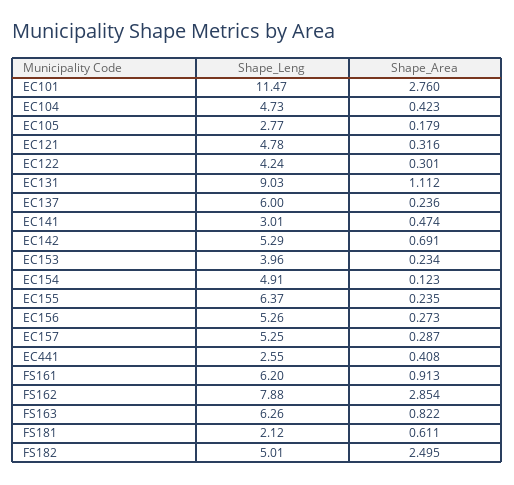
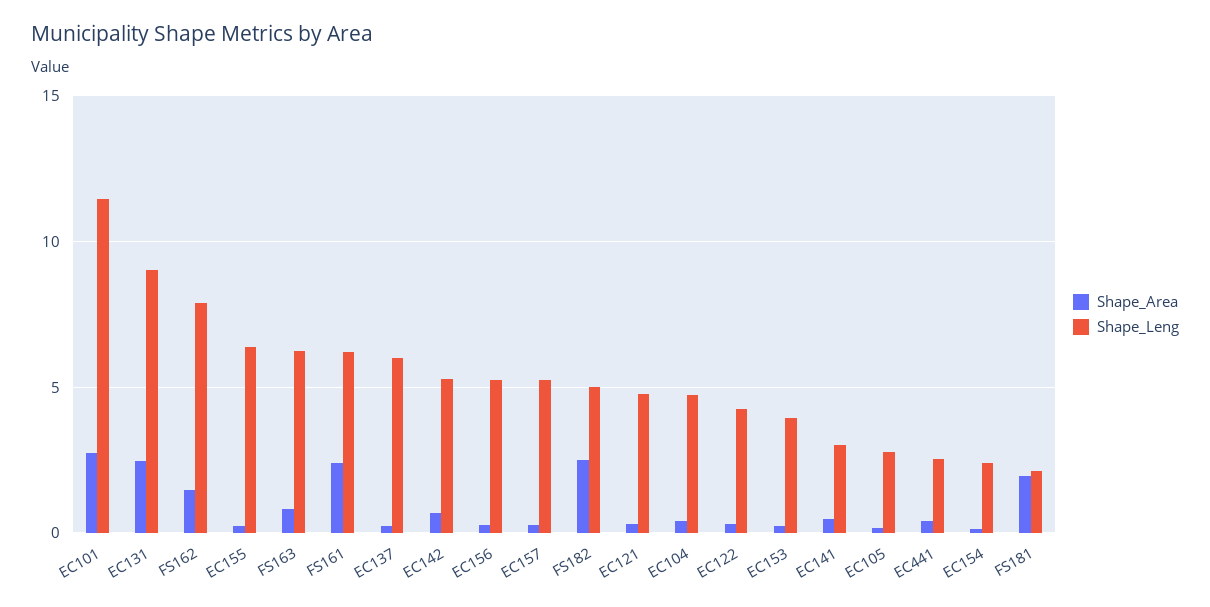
Shape_Area, EC131: 1.112 -> 2.5
Shape_Leng, EC154: 4.91 -> 2.5
Shape_Area, FS161: 0.913 -> 2.5
Shape_Area, FS162: 2.854 -> 1.5
Shape_Area, FS181: 0.611 -> 2

